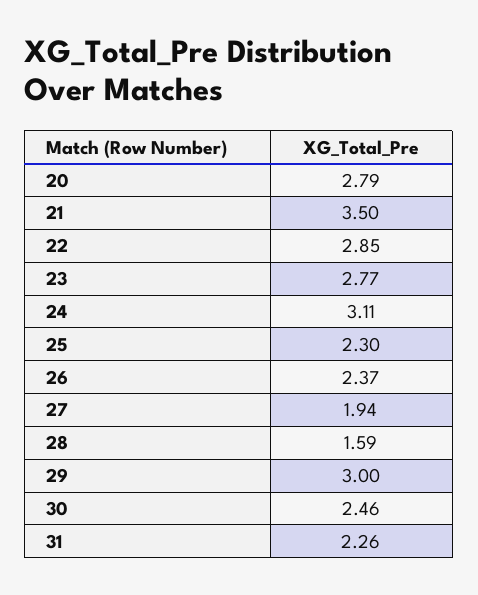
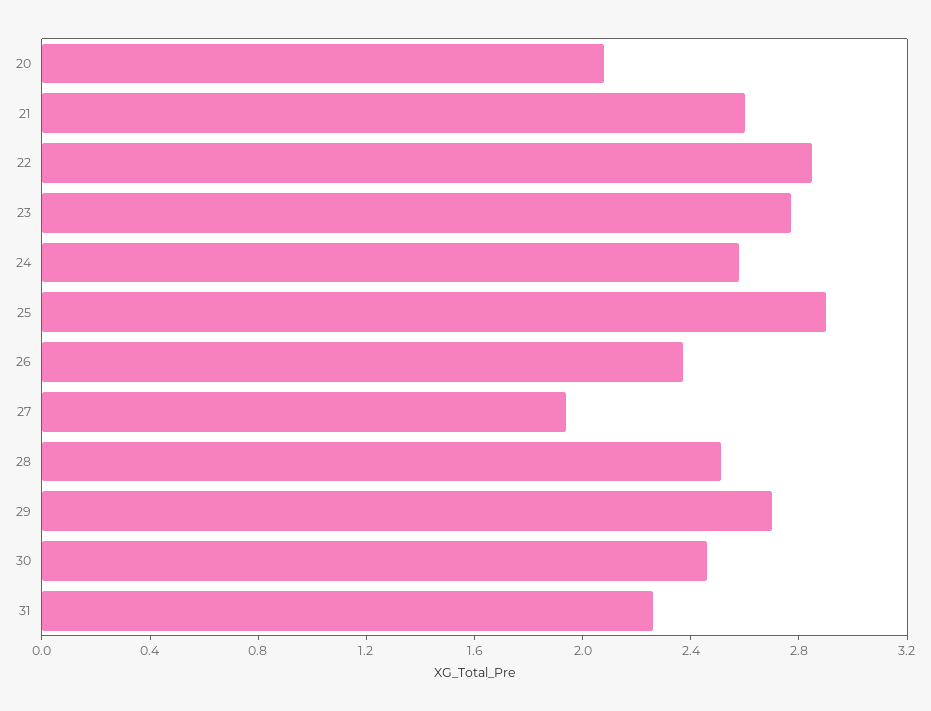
20: 2.79 -> 2.1
21: 3.5 -> 2.6
24: 3.11 -> 2.6
25: 2.3 -> 2.9
28: 1.59 -> 2.5
29: 3 -> 2.7

